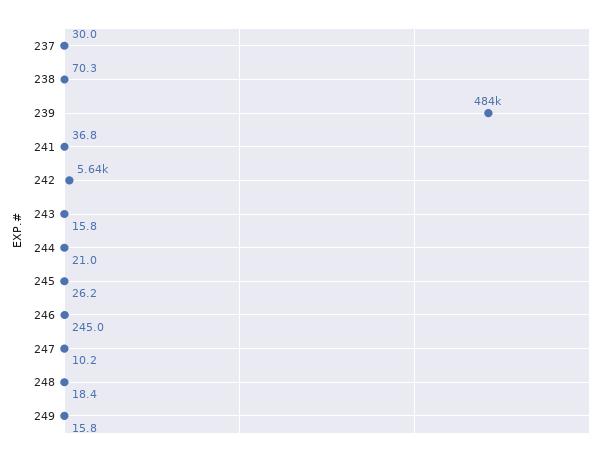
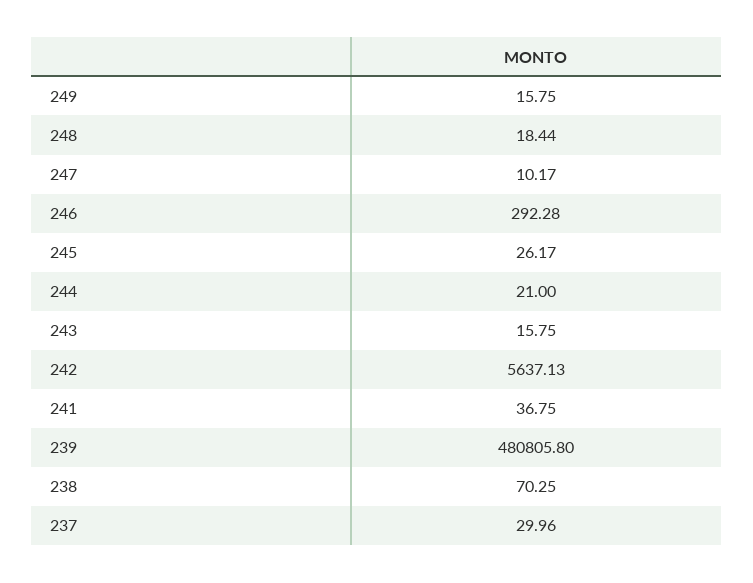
239: 484000 -> 480805.8
246: 245 -> 292.28

